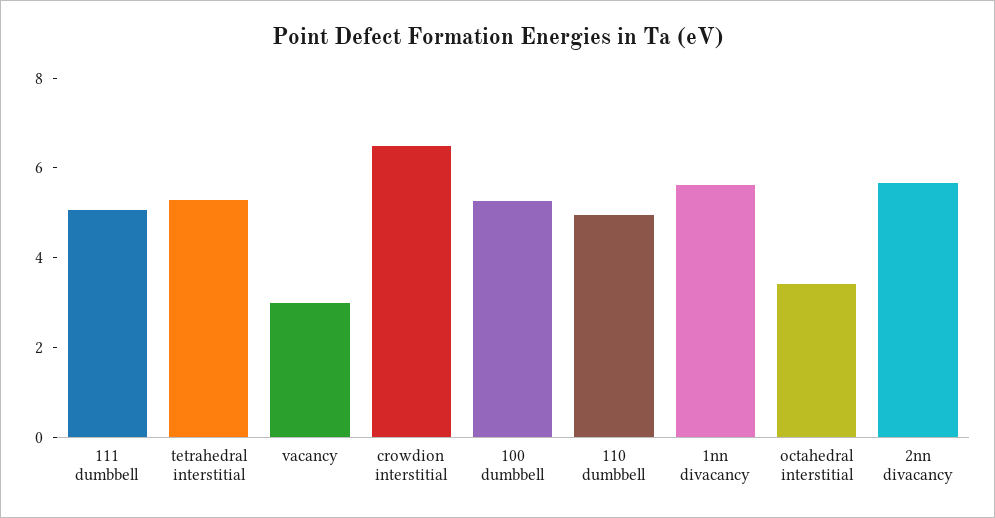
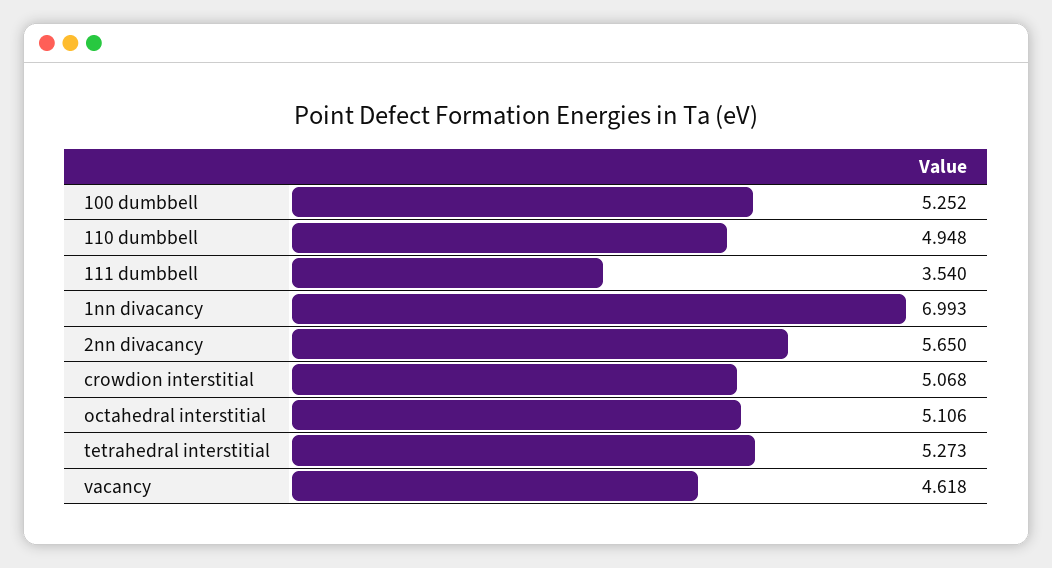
111 dumbbell: 5 -> 3.54
vacancy: 3 -> 4.618
crowdion interstitial: 6.5 -> 5.068
1nn divacancy: 5.5 -> 6.993
octahedral interstitial: 3.5 -> 5.106

